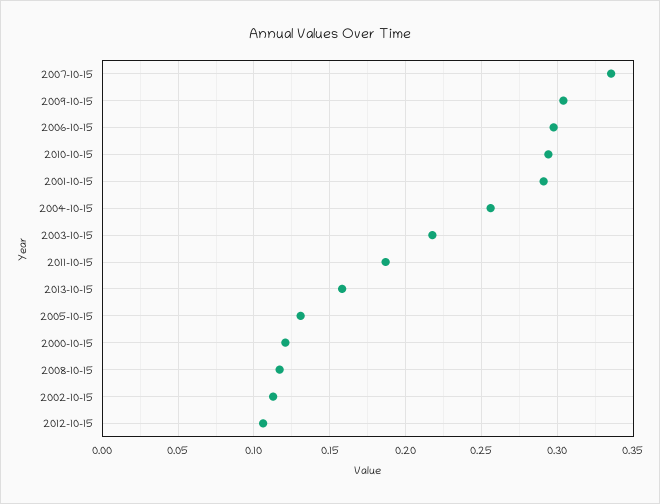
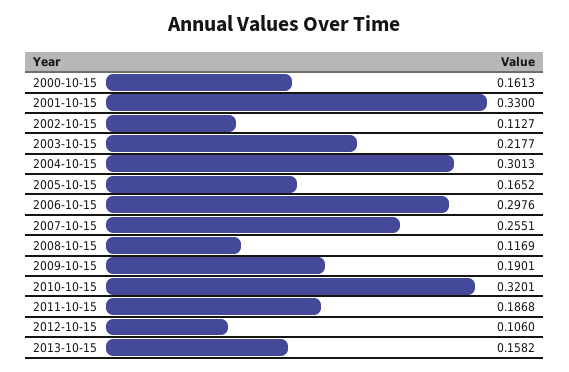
2007-10-15: 0.335 -> 0.2551
2009-10-15: 0.305 -> 0.1901
2010-10-15: 0.295 -> 0.3201
2001-10-15: 0.29 -> 0.33
2004-10-15: 0.255 -> 0.3013
2005-10-15: 0.13 -> 0.1652
2000-10-15: 0.12 -> 0.1613

